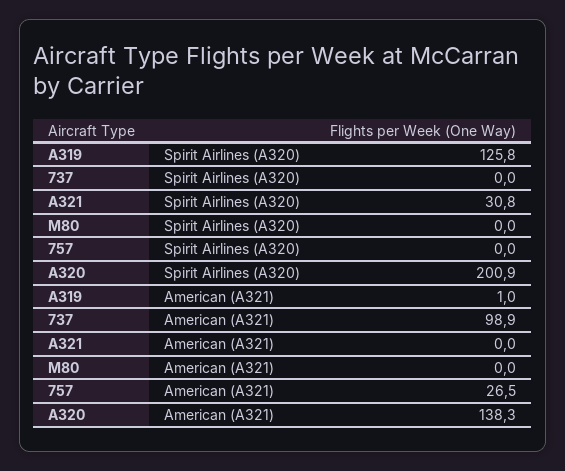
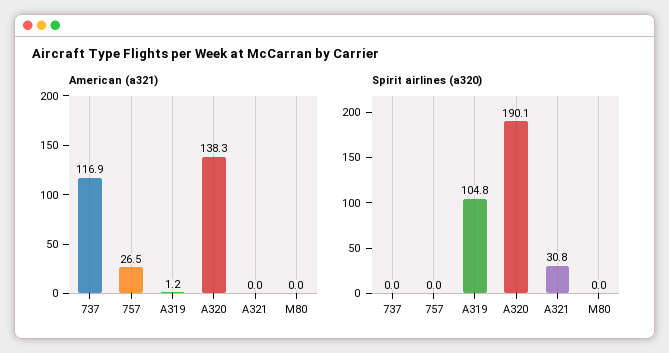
Spirit Airlines (A320), A319: 125.8 -> 104.8
Spirit Airlines (A320), A320: 200.9 -> 190.1
American (A321), A319: 1 -> 1.2
American (A321), 737: 98.9 -> 116.9

